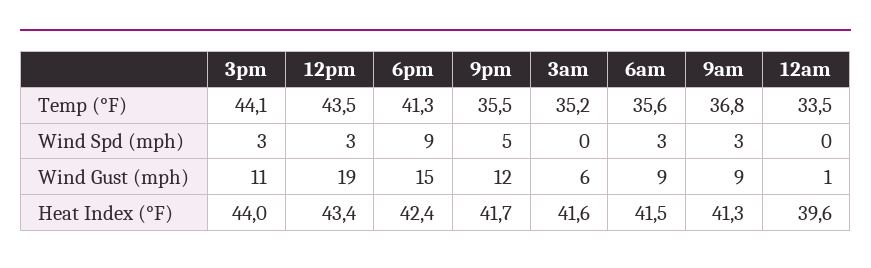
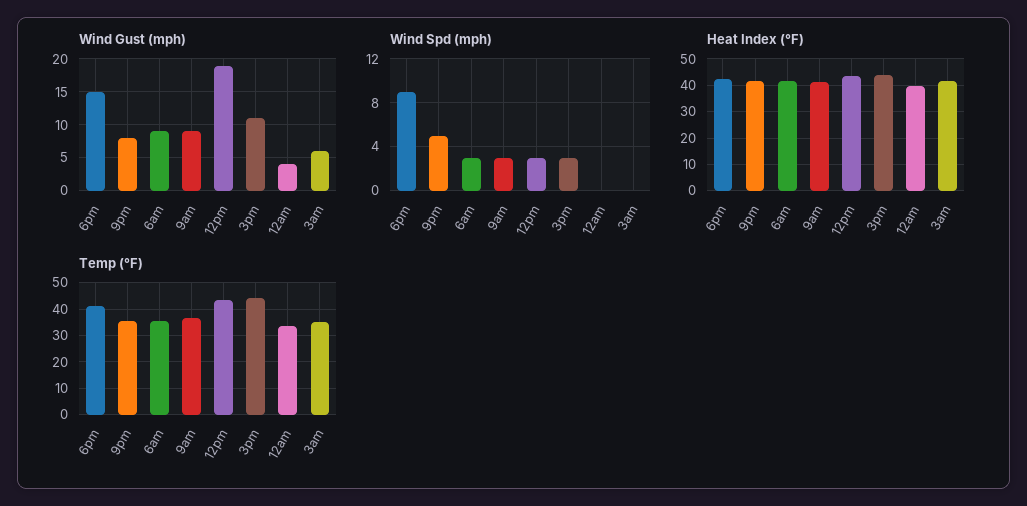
Wind Gust (mph), 9pm: 12 -> 8
Wind Gust (mph), 12am: 1 -> 4

